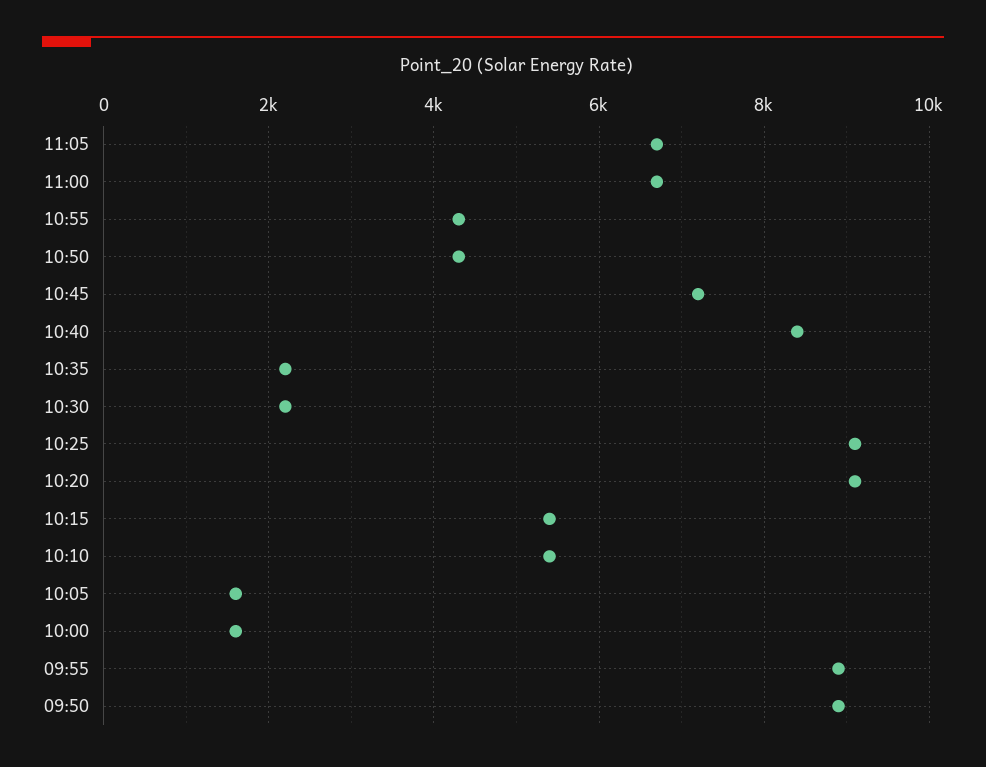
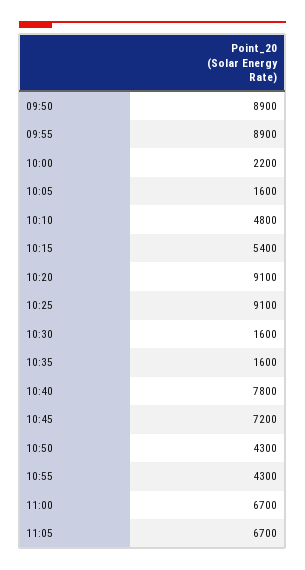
10:40: 8400 -> 7800
10:35: 2200 -> 1600
10:30: 2200 -> 1600
10:10: 5400 -> 4800
10:00: 1600 -> 2200

